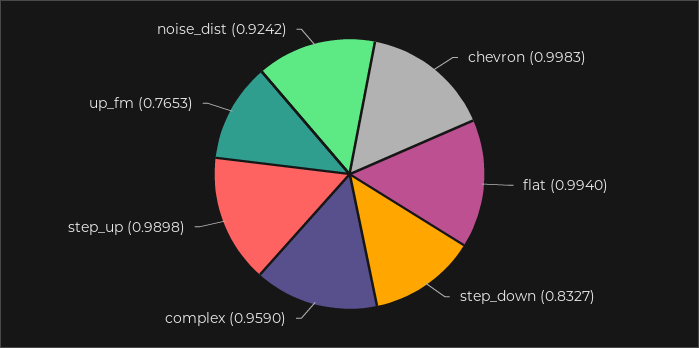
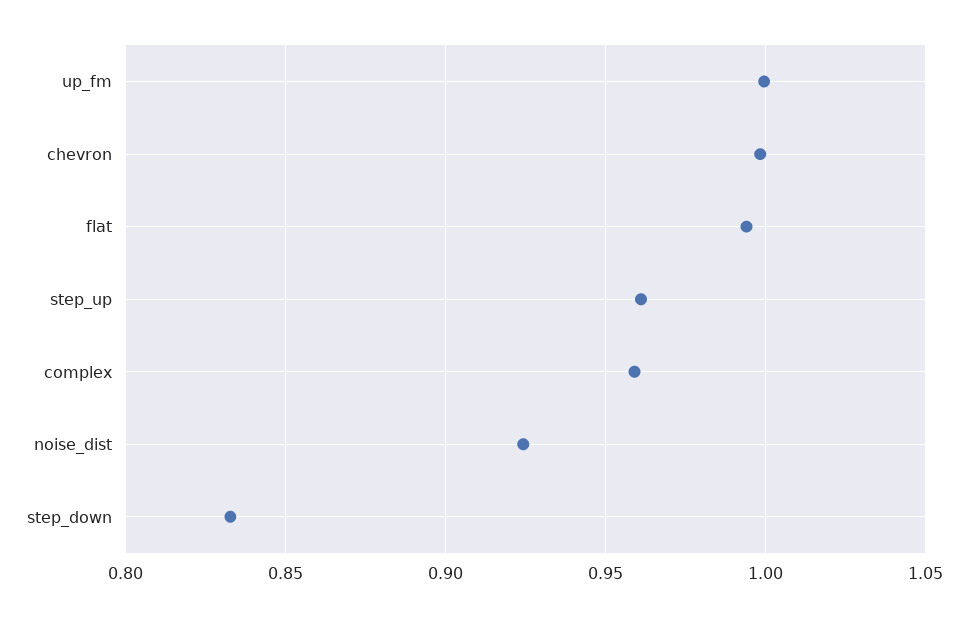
step_up: 0.9898 -> 0.96
up_fm: 0.7653 -> 1

